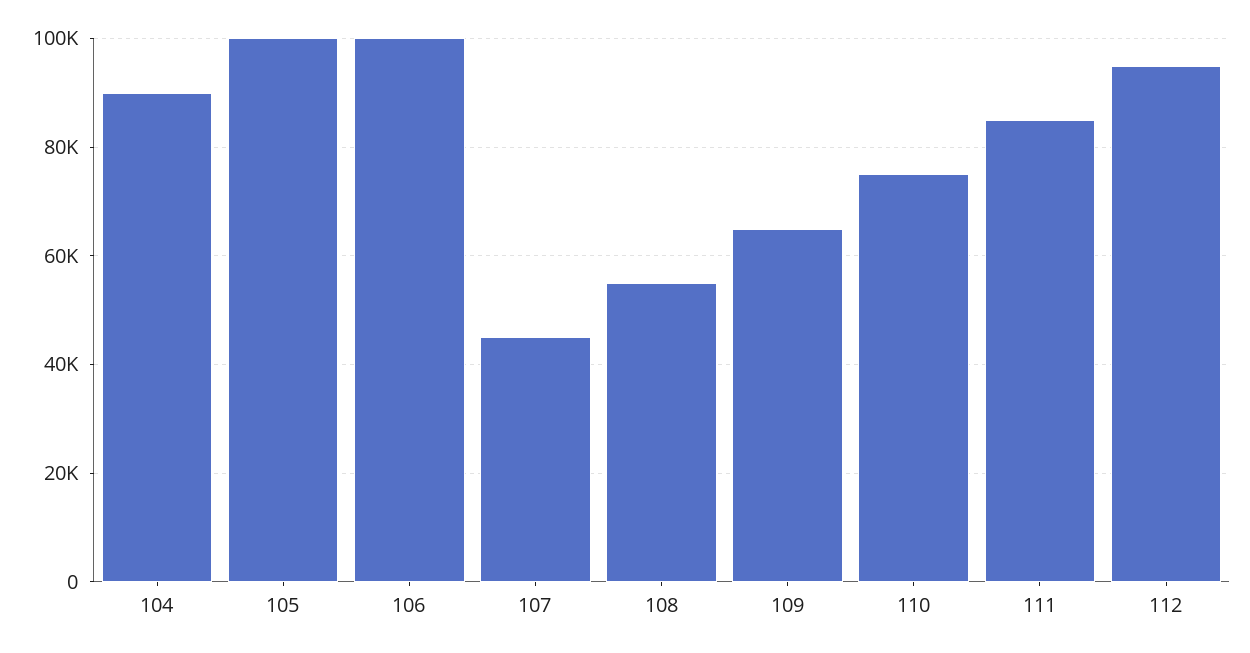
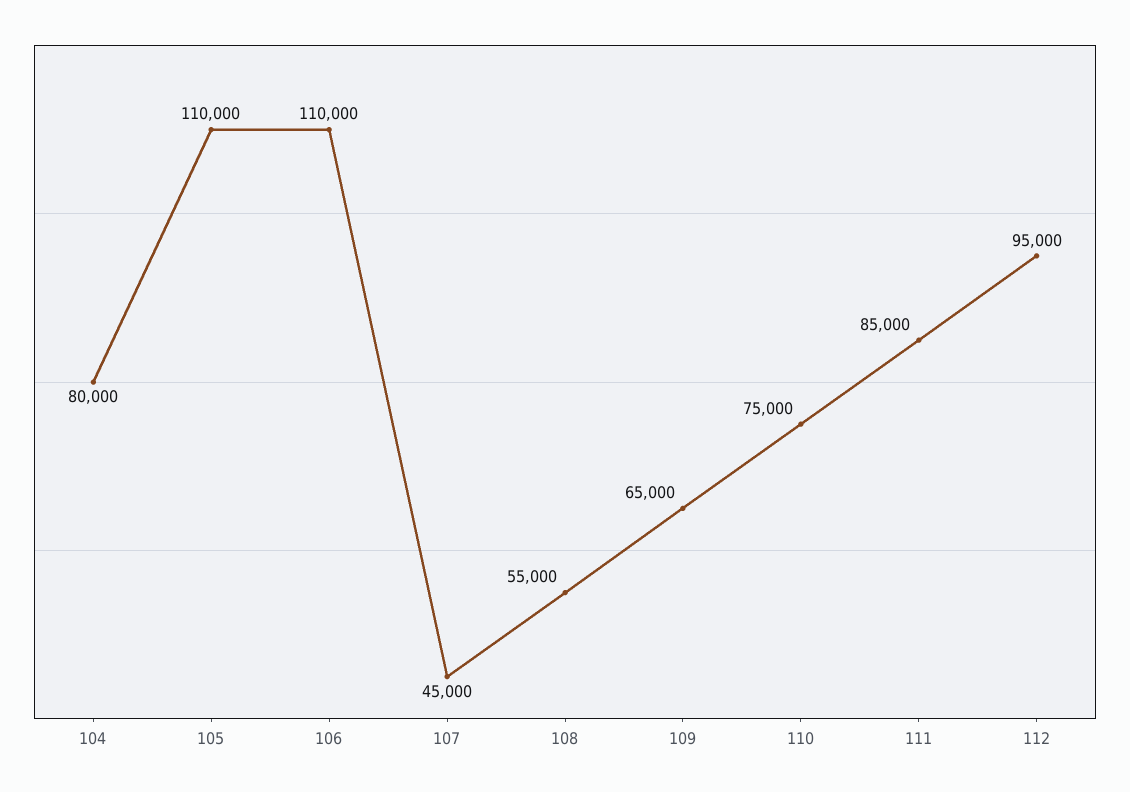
104: 90000 -> 80000
105: 100000 -> 110000
106: 100000 -> 110000

